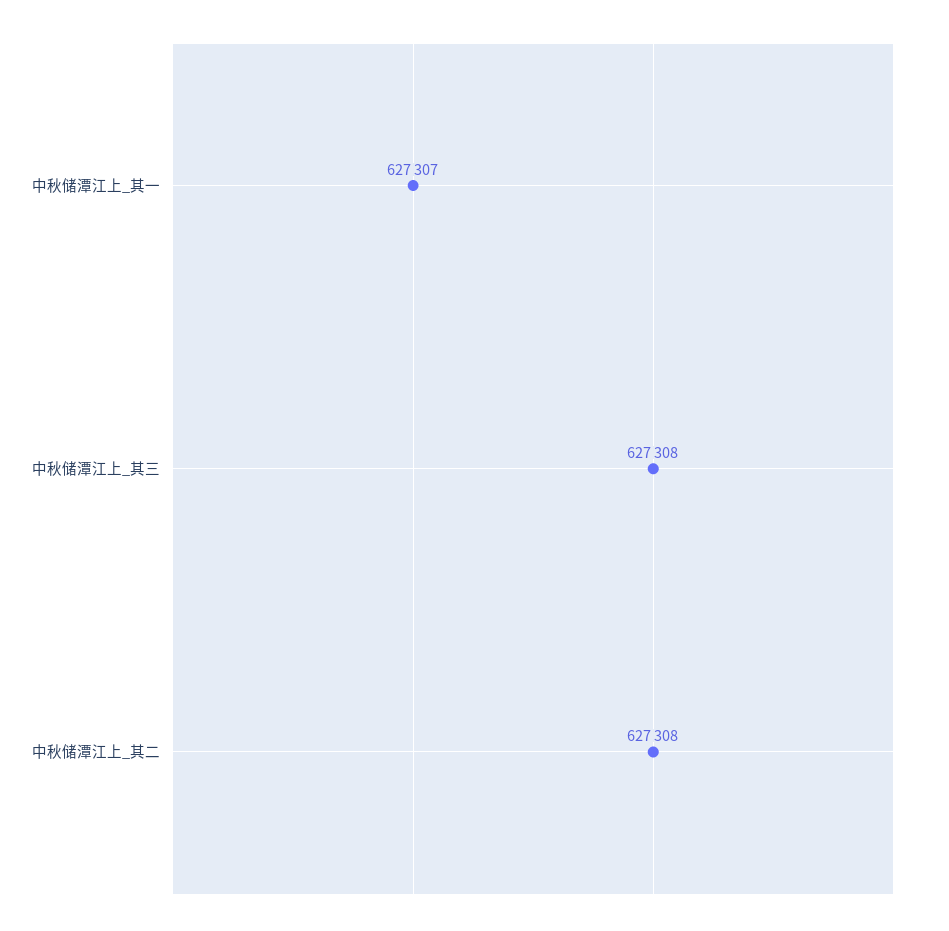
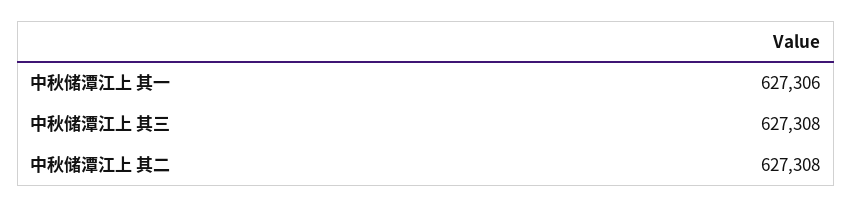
中秋储潭江上_其一: 627307 -> 627306

